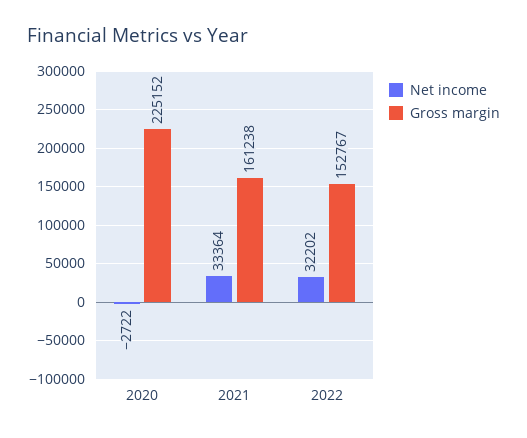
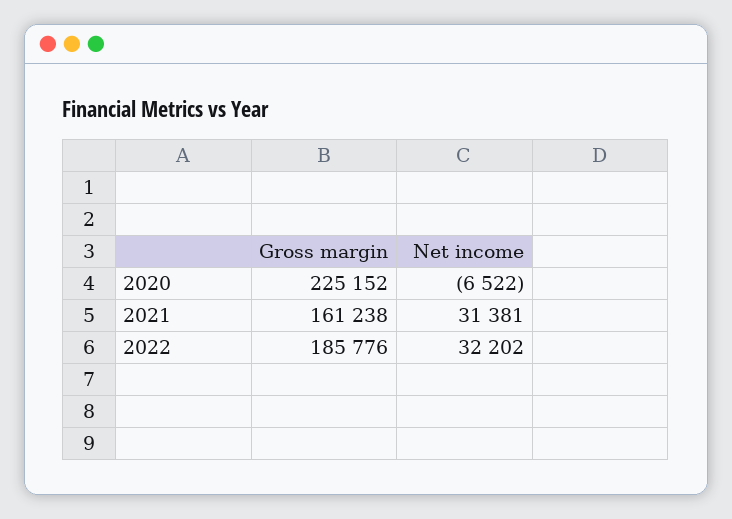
Net income, 2020: -2722 -> -6522
Net income, 2021: 33364 -> 31381
Gross margin, 2022: 152767 -> 185776

